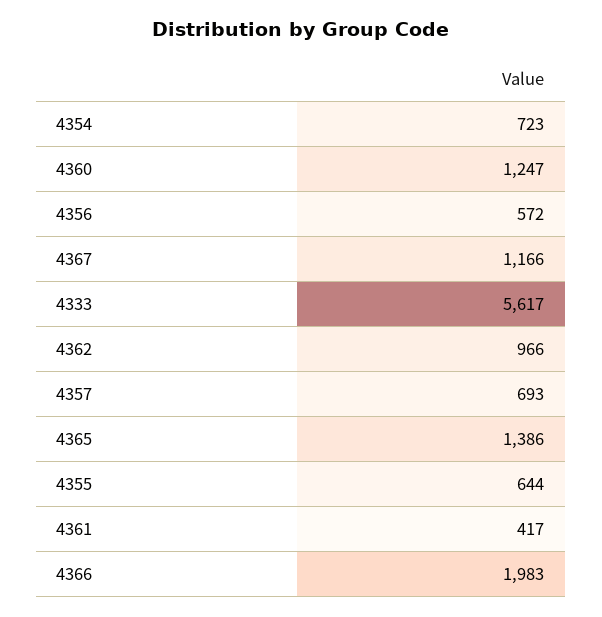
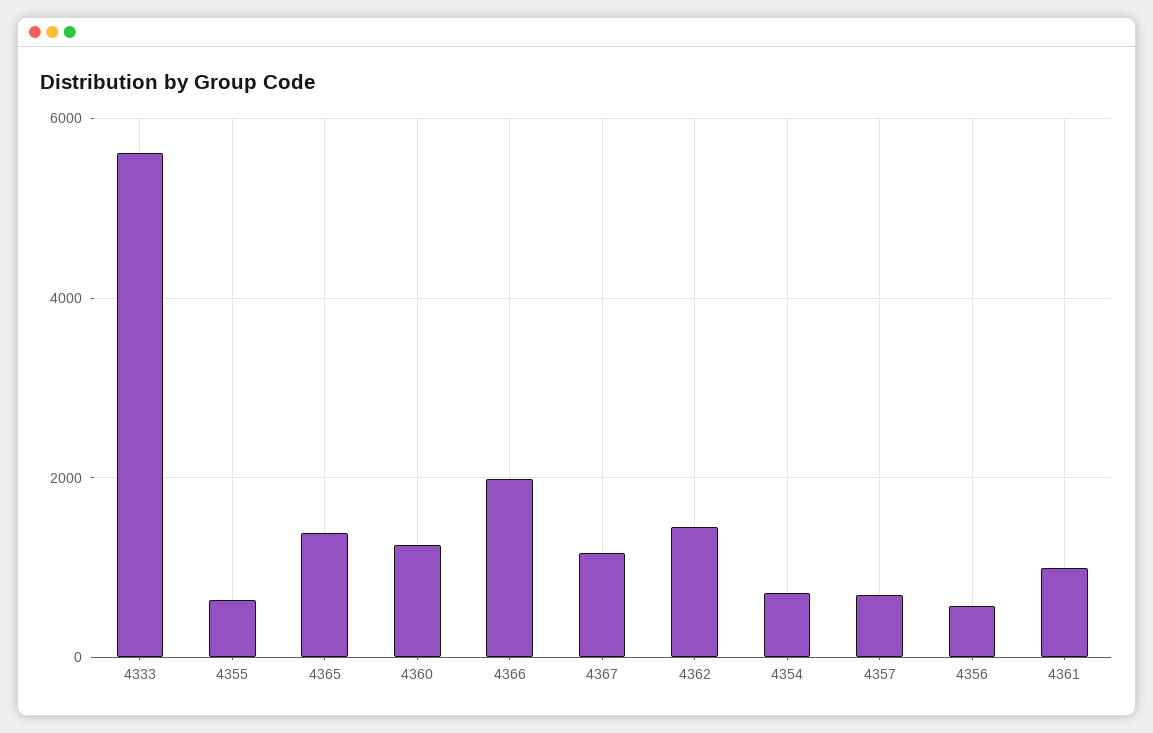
4362: 966 -> 1400
4361: 417 -> 1000

